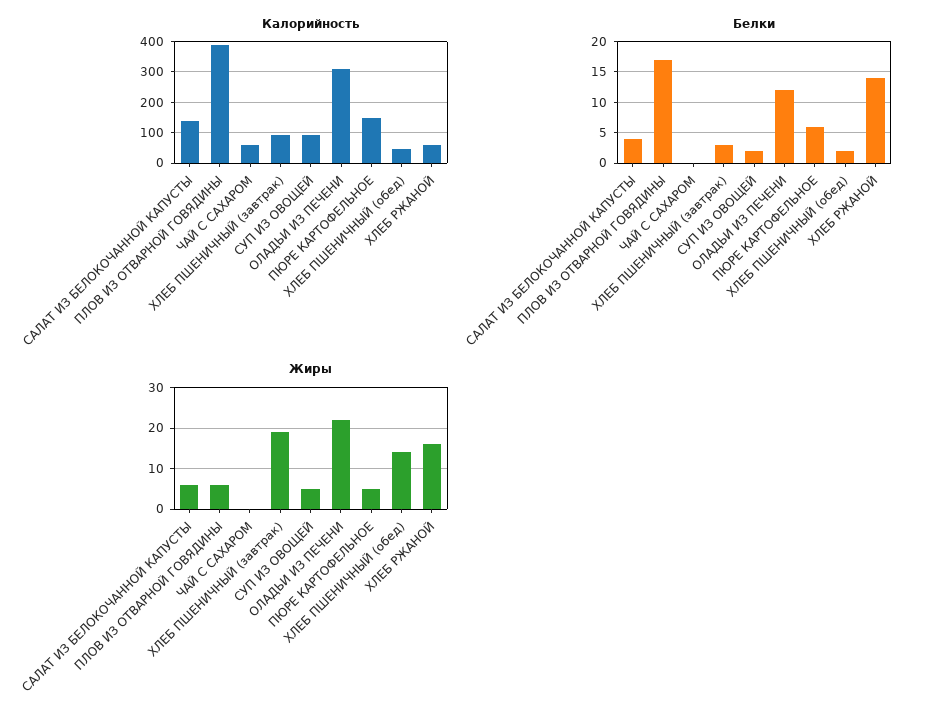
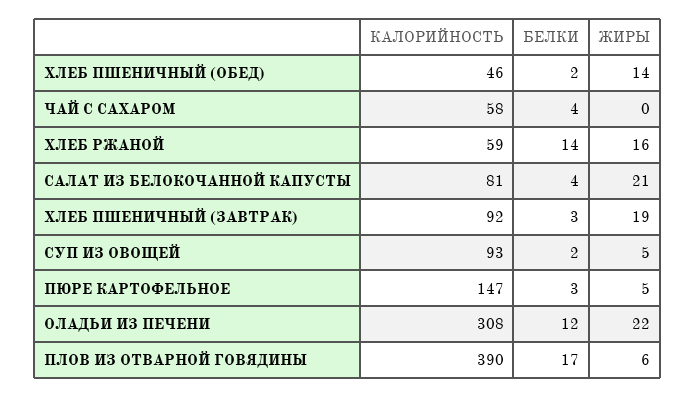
Калорийность, САЛАТ ИЗ БЕЛОКОЧАННОЙ КАПУСТЫ: 140 -> 81
Белки, ЧАЙ С САХАРОМ: 0 -> 4
Белки, ПЮРЕ КАРТОФЕЛЬНОЕ: 6 -> 3
Жиры, САЛАТ ИЗ БЕЛОКОЧАННОЙ КАПУСТЫ: 5 -> 21

